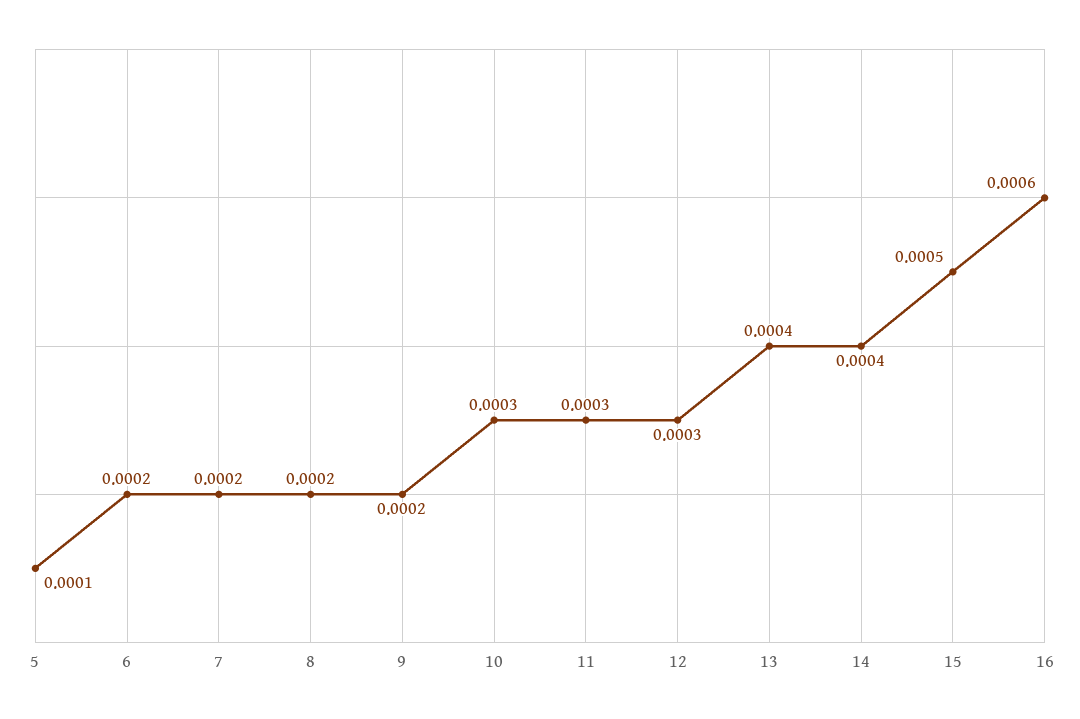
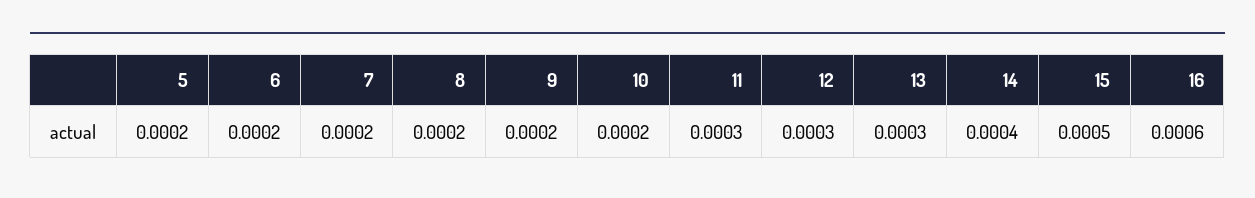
5: 0.0001 -> 0.0002
10: 0.0003 -> 0.0002
13: 0.0004 -> 0.0003

